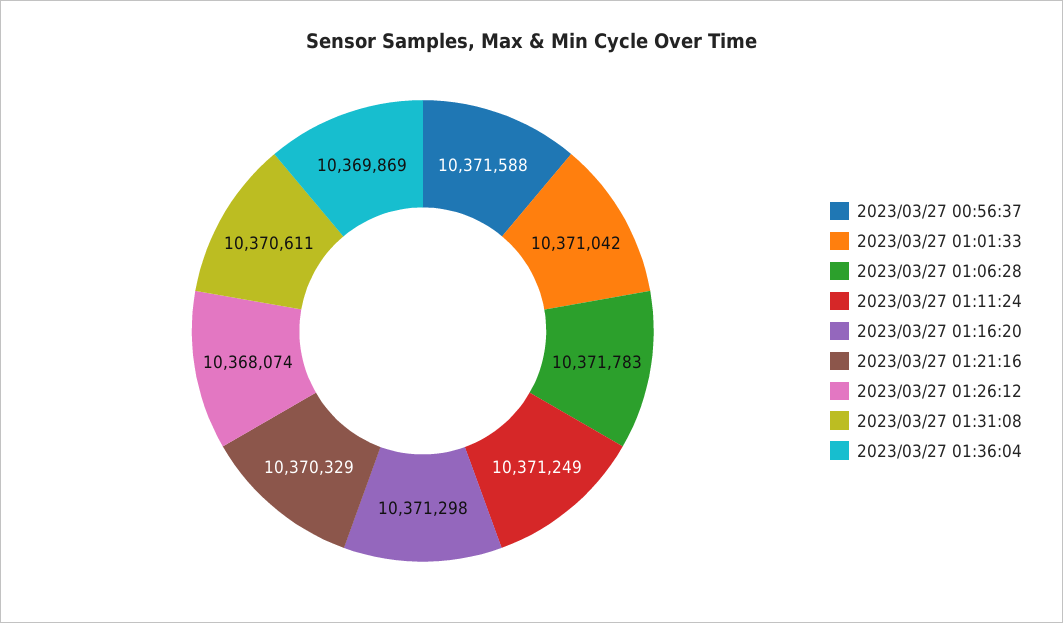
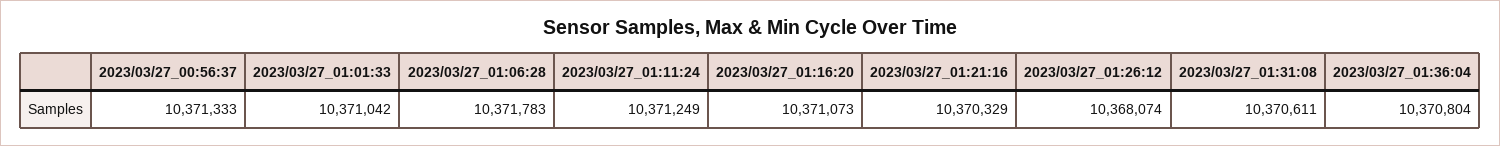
2023/03/27 00:56:37: 10371588 -> 10371333
2023/03/27 01:16:20: 10371298 -> 10371073
2023/03/27 01:36:04: 10369869 -> 10370804

